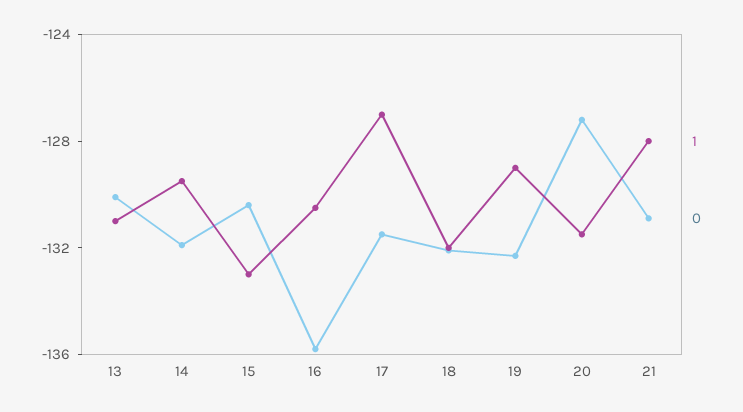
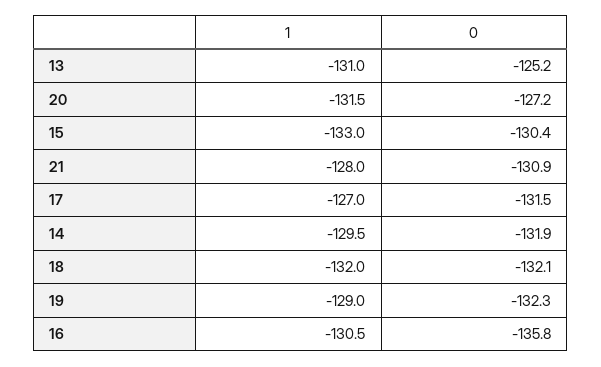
0, 13: -130 -> -125.2

